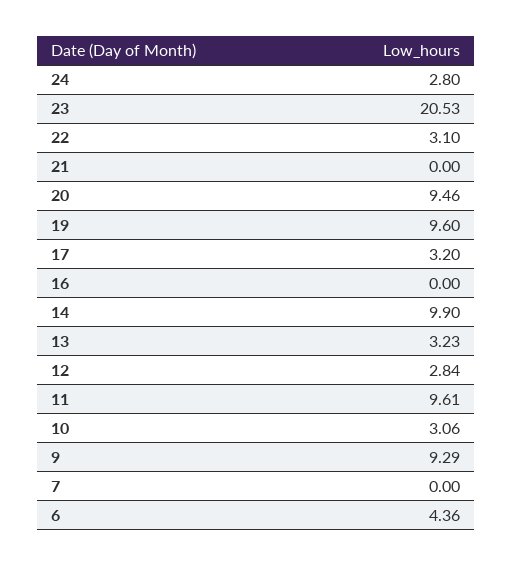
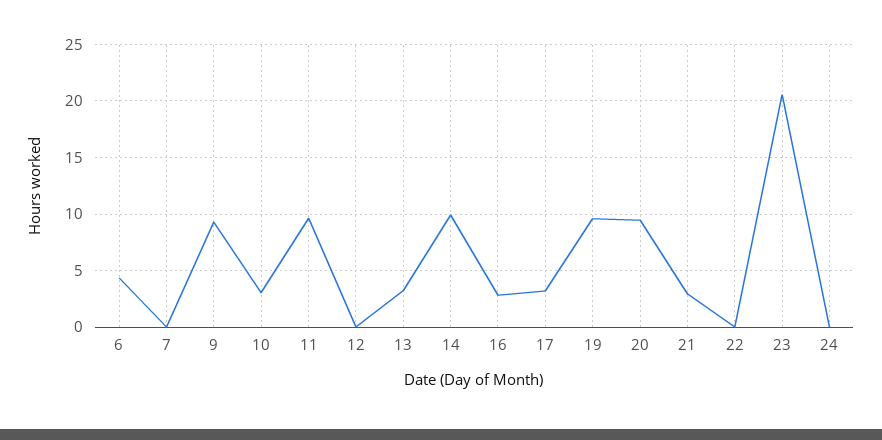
24: 2.8 -> 0
22: 3.1 -> 0
21: 0 -> 3
16: 0 -> 3
12: 2.84 -> 0

